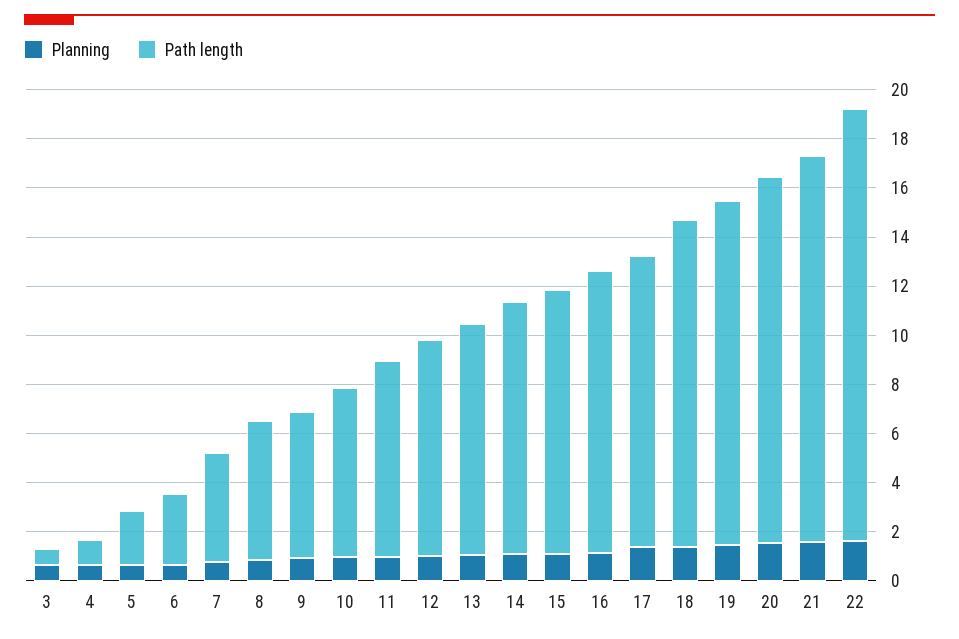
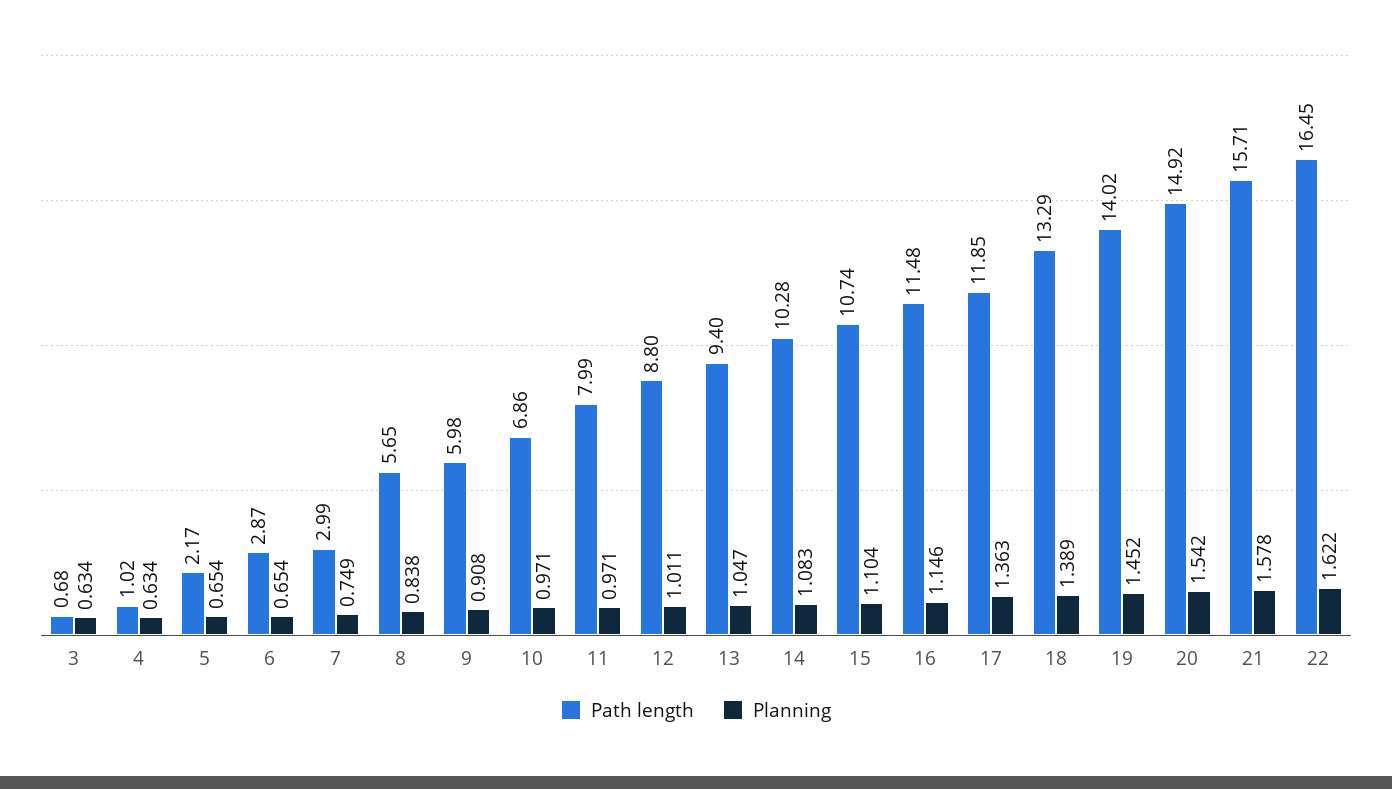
Path length, 7: 4.5 -> 2.99
Path length, 22: 17.5 -> 16.45

